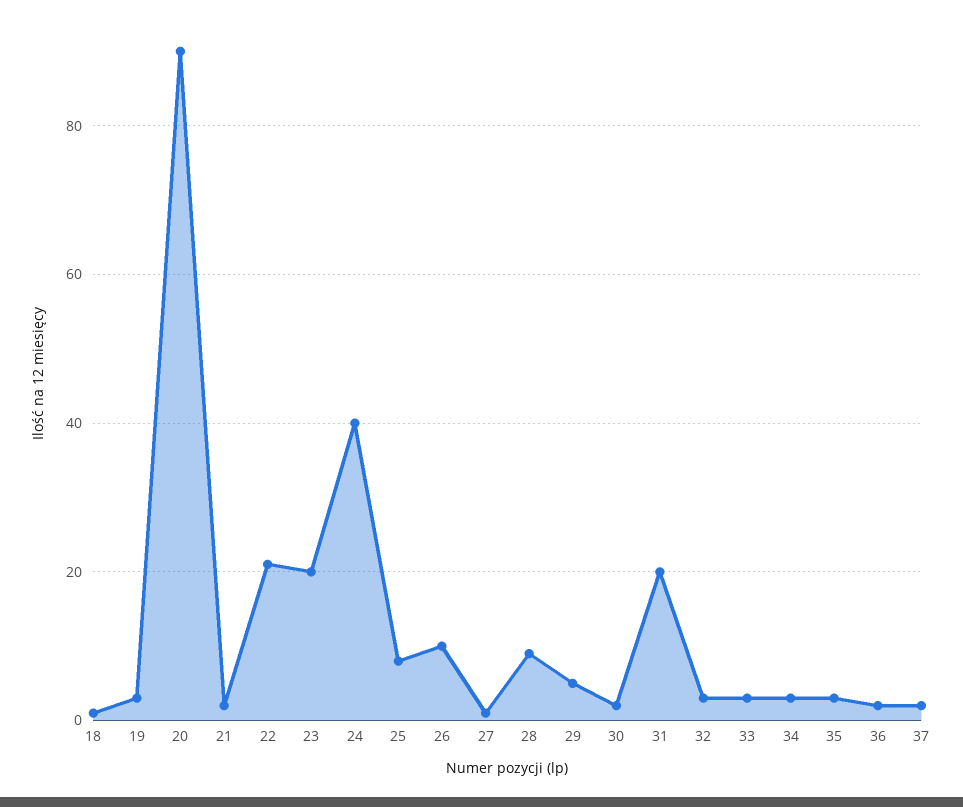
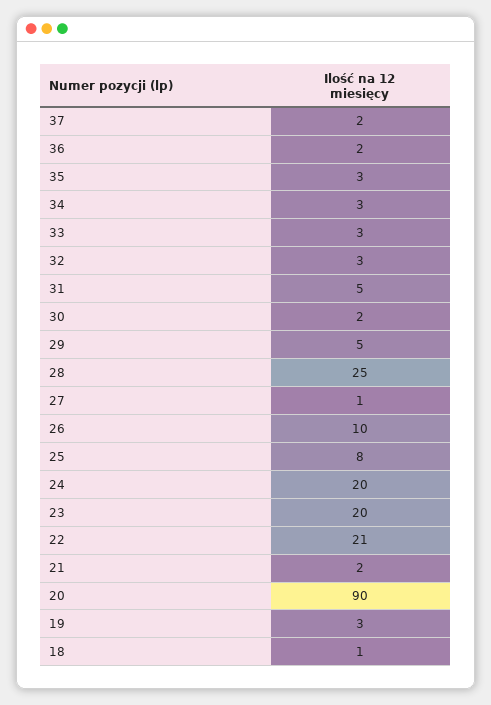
24: 40 -> 20
28: 10 -> 25
31: 20 -> 5

